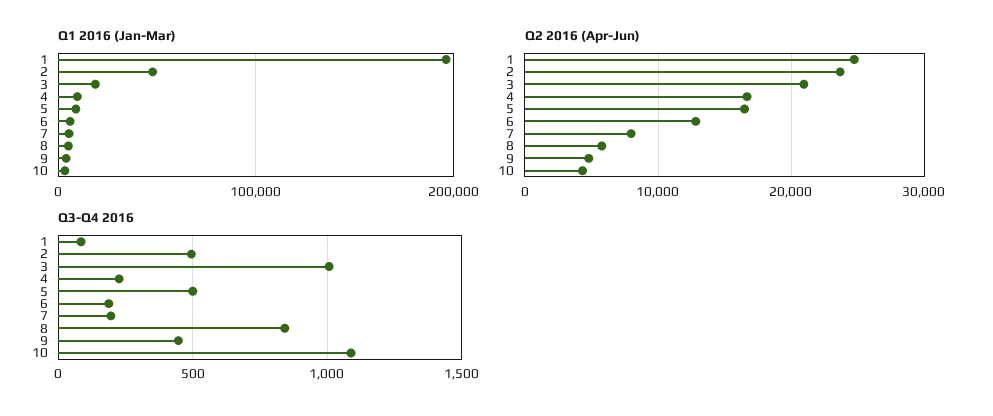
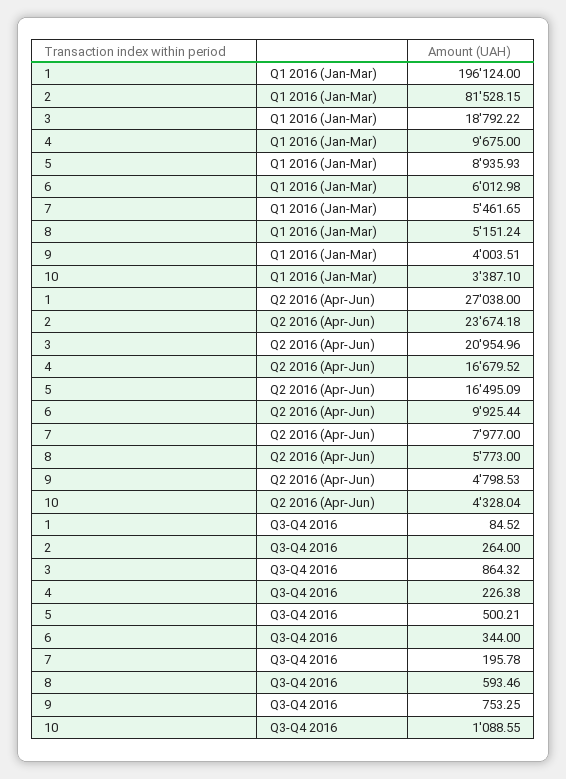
Q1 2016 (Jan-Mar), 2: 50000 -> 81528.15
Q2 2016 (Apr-Jun), 1: 25000 -> 27038
Q2 2016 (Apr-Jun), 6: 13000 -> 9925.44
Q3-Q4 2016, 2: 500 -> 264
Q3-Q4 2016, 3: 1000 -> 864.32
Q3-Q4 2016, 6: 200 -> 344
Q3-Q4 2016, 8: 850 -> 593.46
Q3-Q4 2016, 9: 450 -> 753.25

